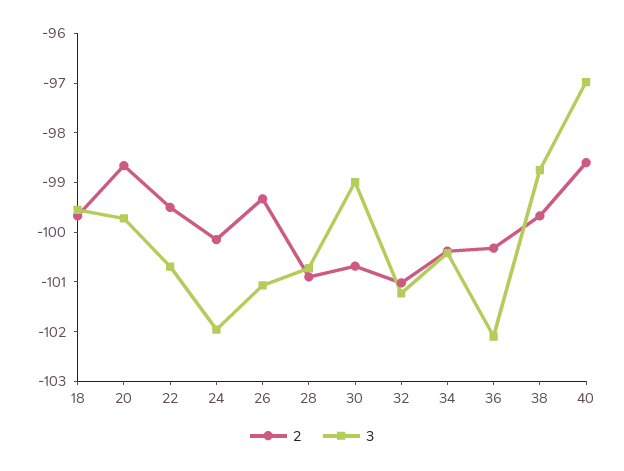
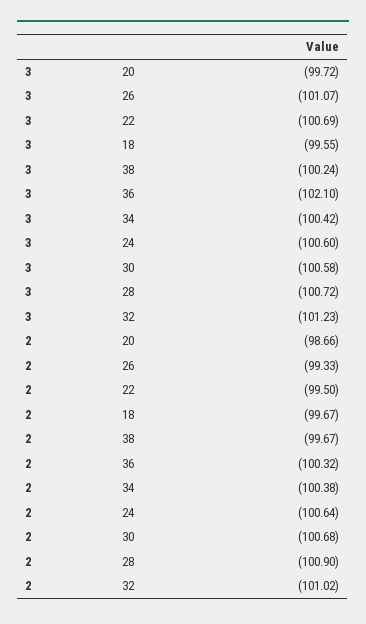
2, 24: -100.2 -> -100.64
3, 24: -102 -> -100.6
3, 30: -99 -> -100.58
3, 38: -98.8 -> -100.24
2, 40: -98.6 -> none
3, 40: -97 -> none

